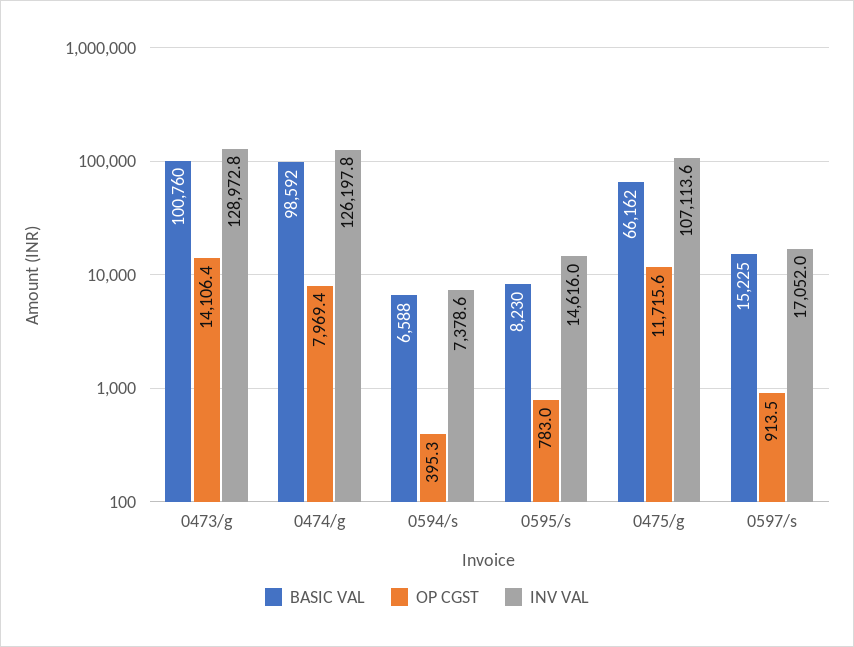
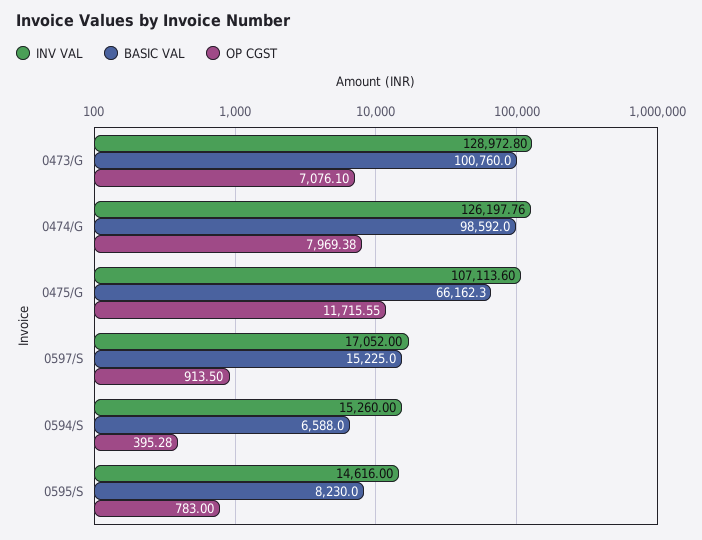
OP CGST, 0473/g: 14106.4 -> 7076.1
INV VAL, 0594/s: 7378.6 -> 15260

